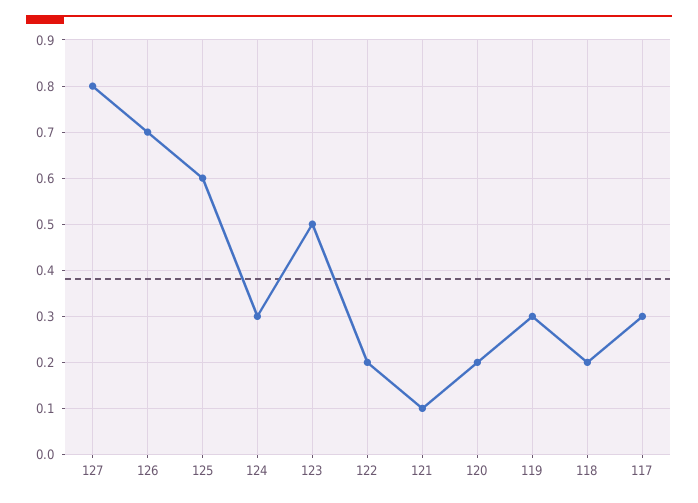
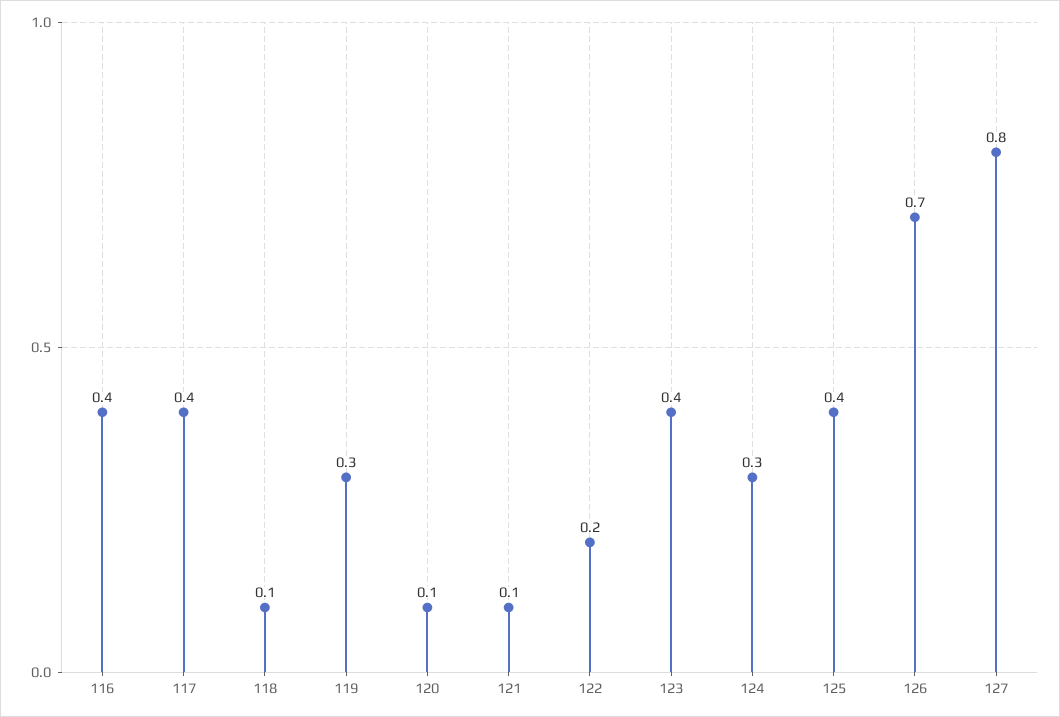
125: 0.6 -> 0.4
123: 0.5 -> 0.4
120: 0.2 -> 0.1
118: 0.2 -> 0.1
117: 0.3 -> 0.4
116: none -> 0.4

